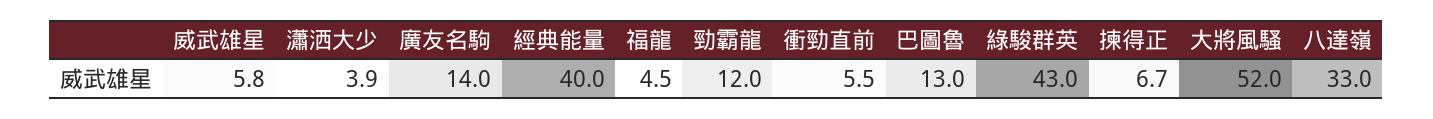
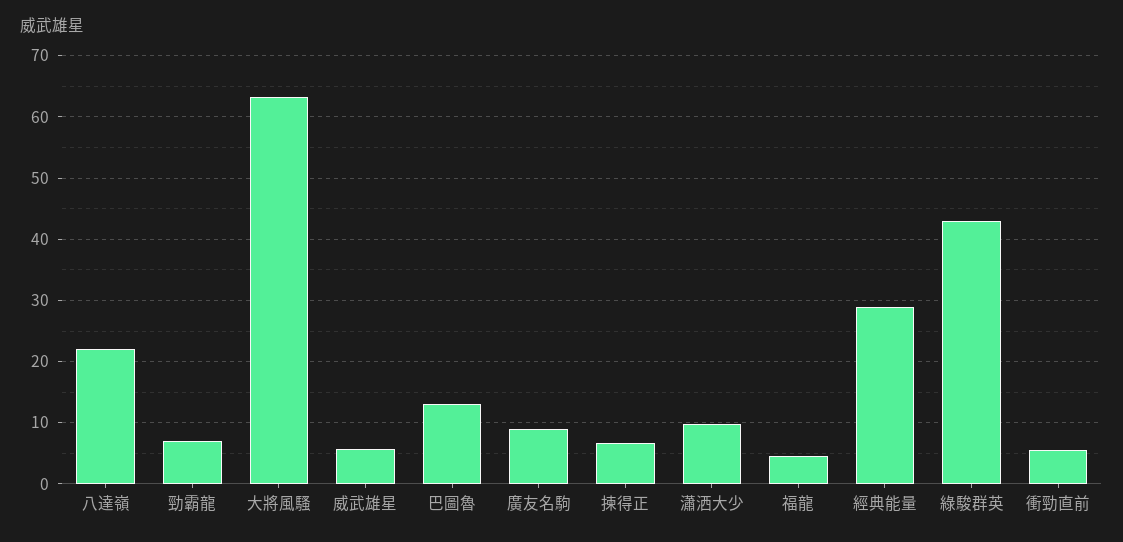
瀟洒大少: 3.9 -> 10
廣友名駒: 14 -> 9
經典能量: 40 -> 29
勁霸龍: 12 -> 7
大將風騷: 52 -> 63
八達嶺: 33 -> 22

